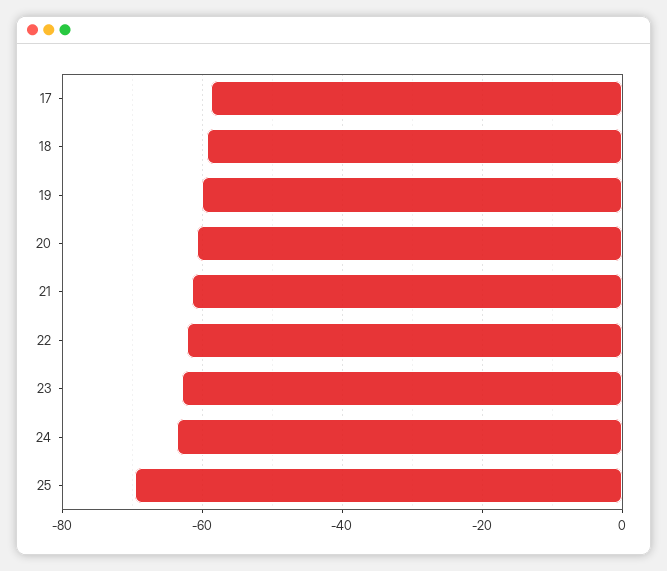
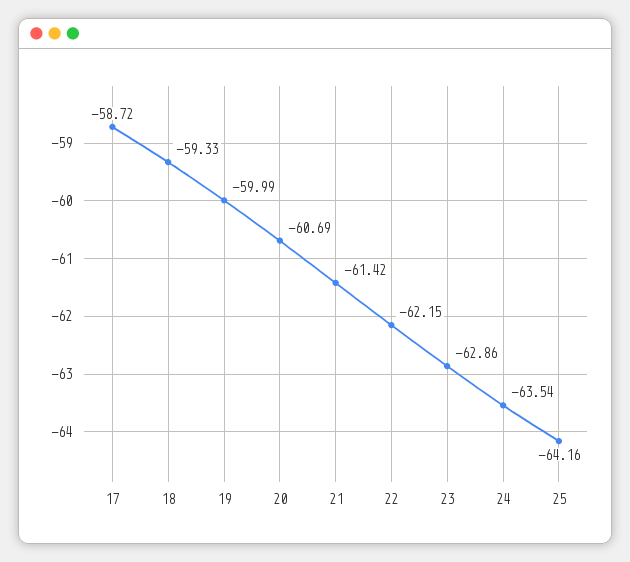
25: -70 -> -64.16

